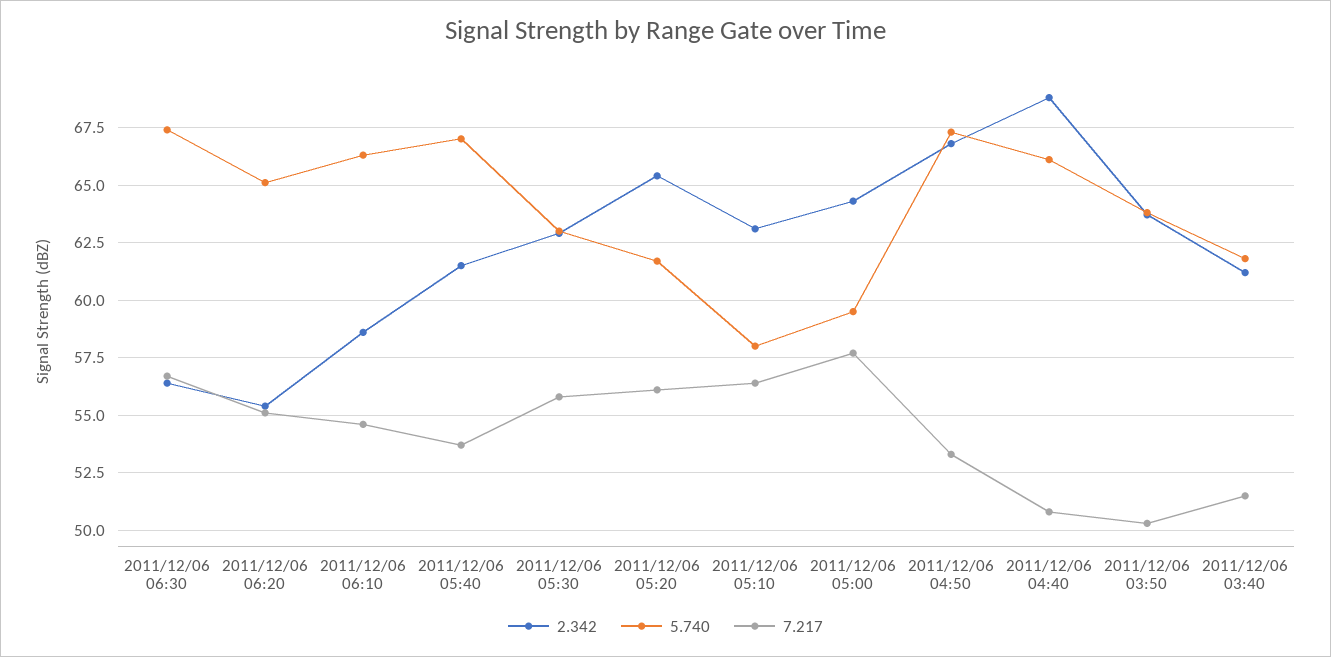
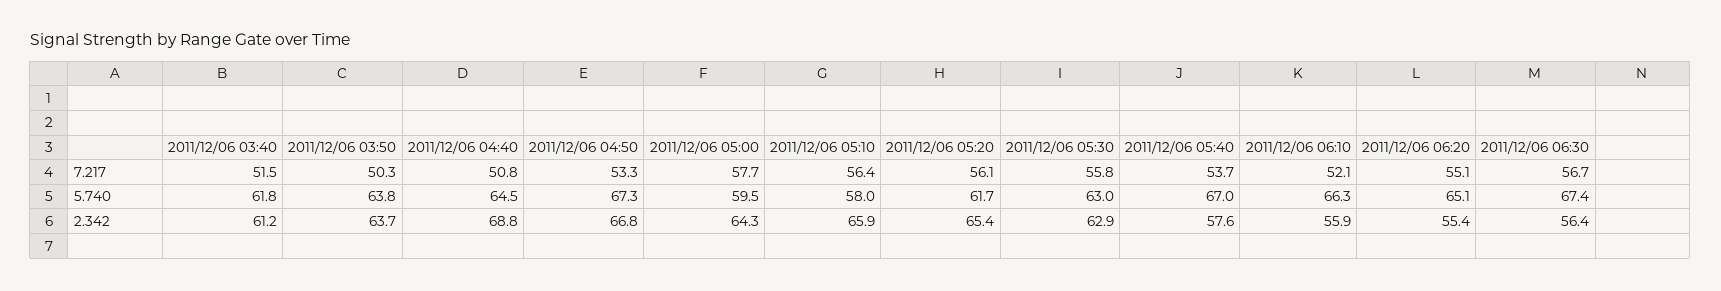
2.342, 2011/12/06 06:10: 58.5 -> 55.9
7.217, 2011/12/06 06:10: 54.5 -> 52.1
2.342, 2011/12/06 05:40: 61.5 -> 57.6
2.342, 2011/12/06 05:10: 63 -> 65.9
5.740, 2011/12/06 04:40: 66 -> 64.5

